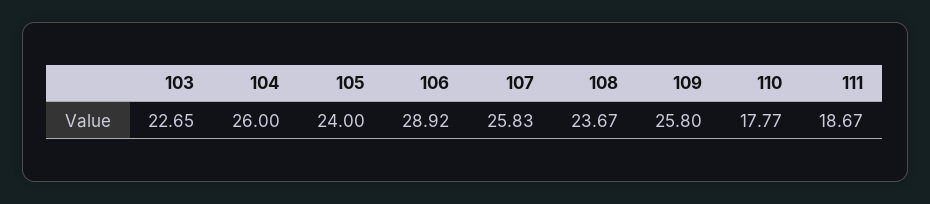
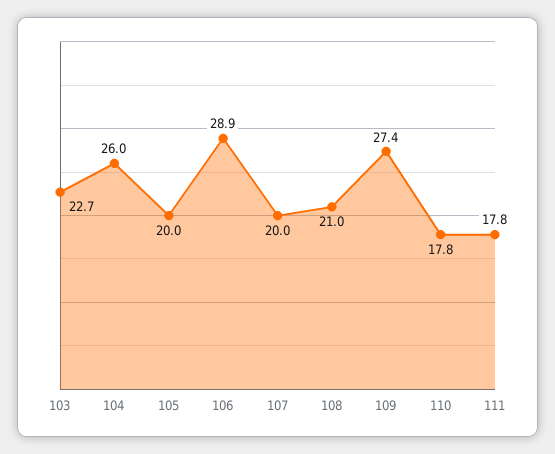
105: 24 -> 20
107: 25.83 -> 20
108: 23.67 -> 21
109: 25.8 -> 27.4
111: 18.67 -> 17.8

